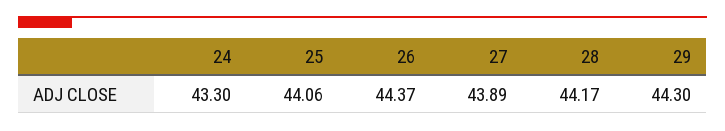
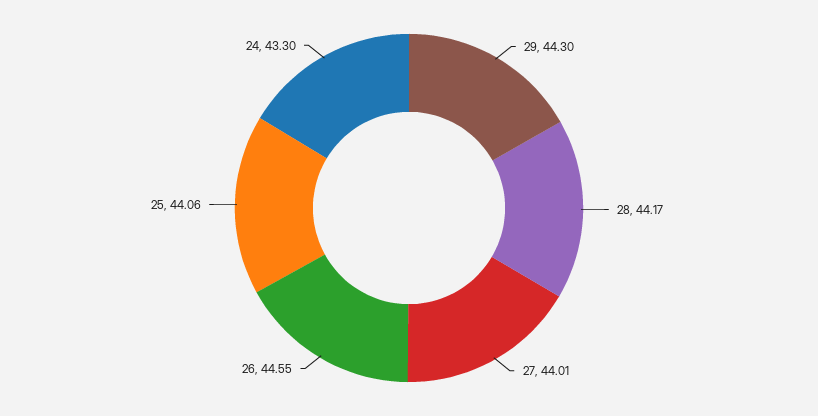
26: 44.37 -> 44.55
27: 43.89 -> 44.01

